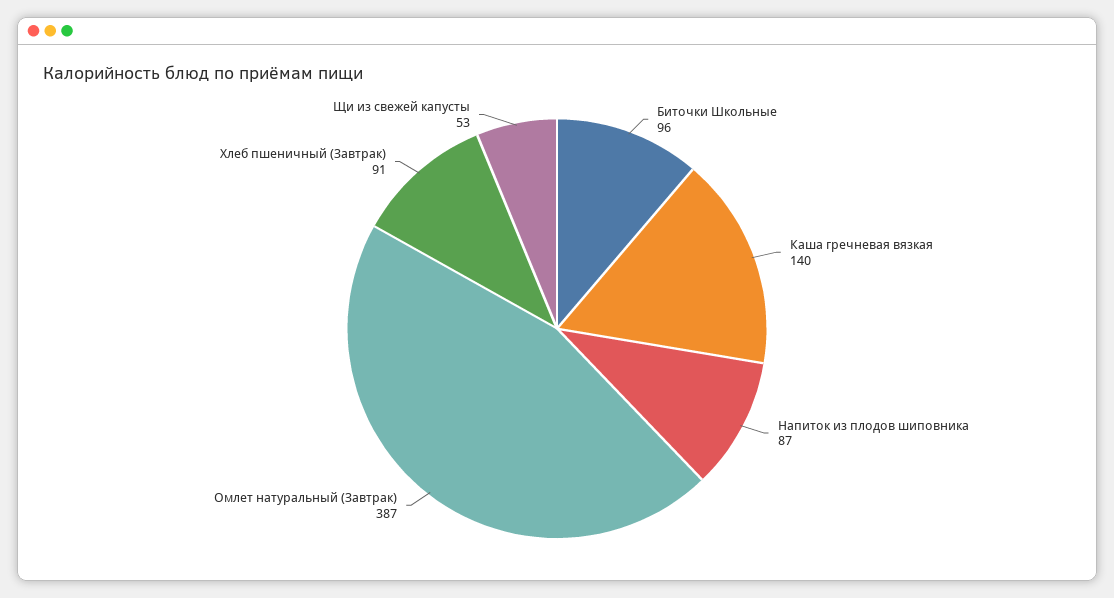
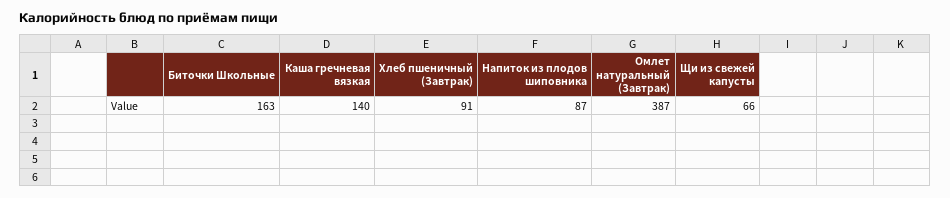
Биточки Школьные: 96 -> 163
Щи из свежей капусты: 53 -> 66

